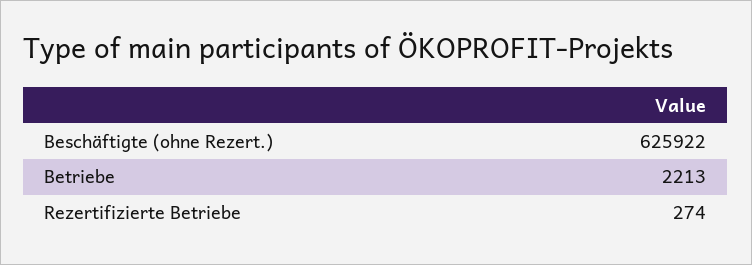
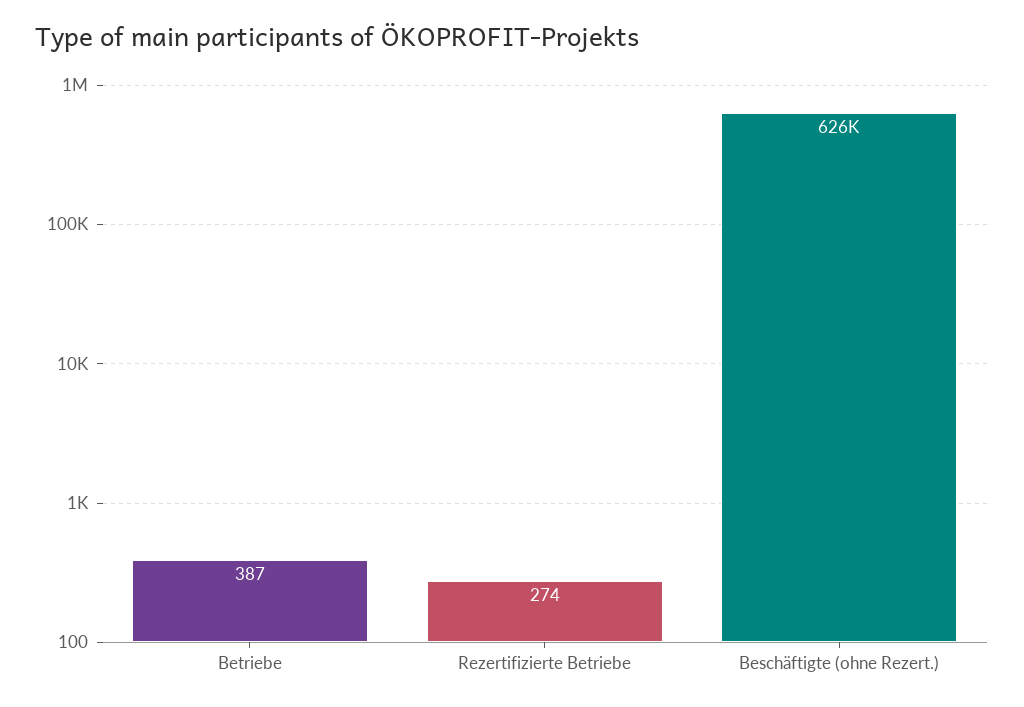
Betriebe: 2213 -> 387

